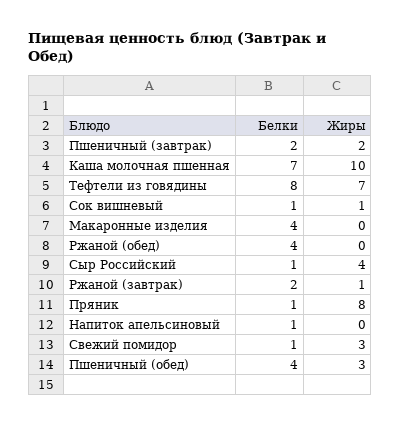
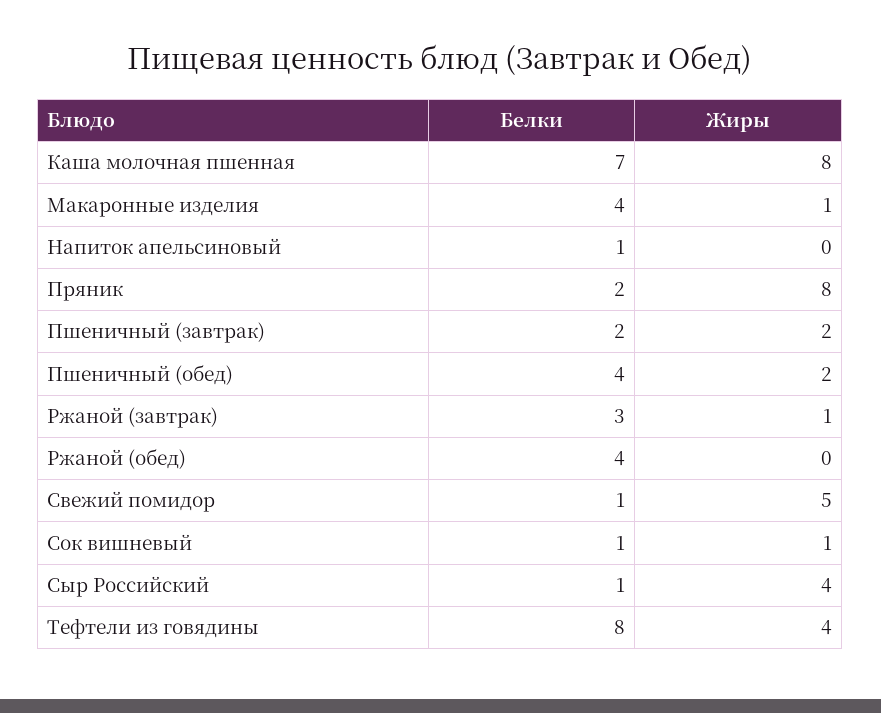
Жиры, Каша молочная пшенная: 10 -> 8
Жиры, Тефтели из говядины: 7 -> 4
Жиры, Макаронные изделия: 0 -> 1
Белки, Ржаной (завтрак): 2 -> 3
Белки, Пряник: 1 -> 2
Жиры, Свежий помидор: 3 -> 5
Жиры, Пшеничный (обед): 3 -> 2

